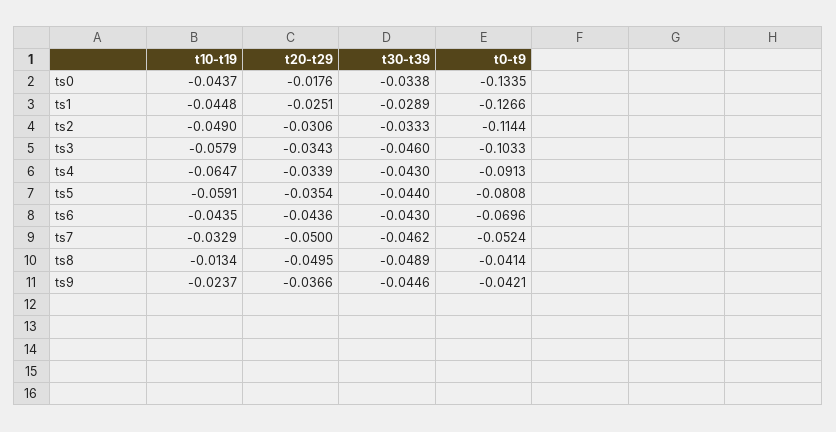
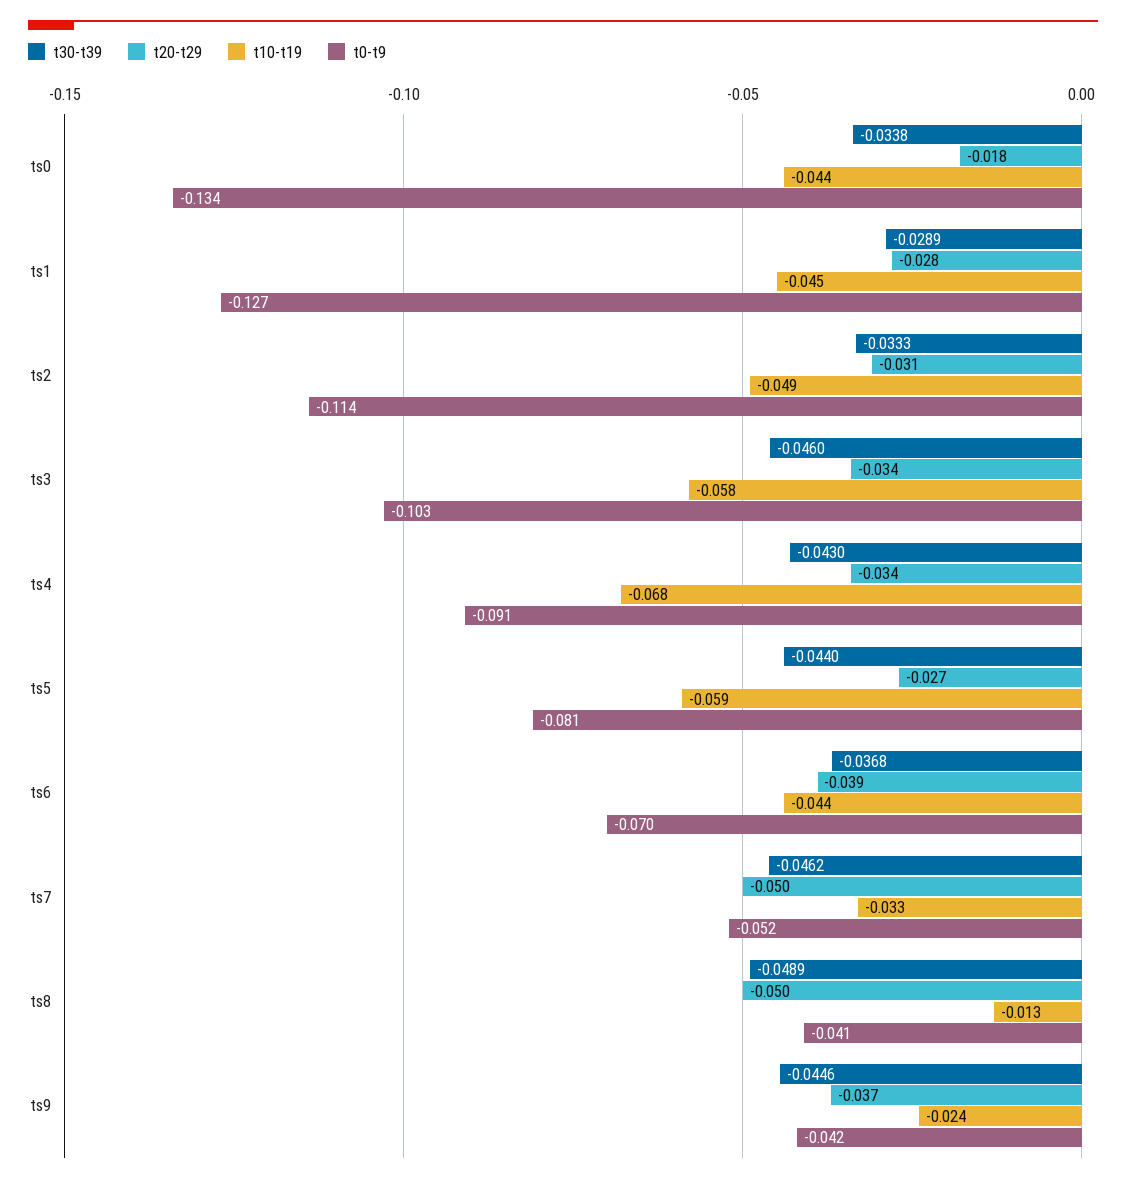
t20-t29, ts1: -0.0251 -> -0.028
t10-t19, ts4: -0.0647 -> -0.068
t20-t29, ts5: -0.0354 -> -0.027
t20-t29, ts6: -0.0436 -> -0.039
t30-t39, ts6: -0.043 -> -0.0368

